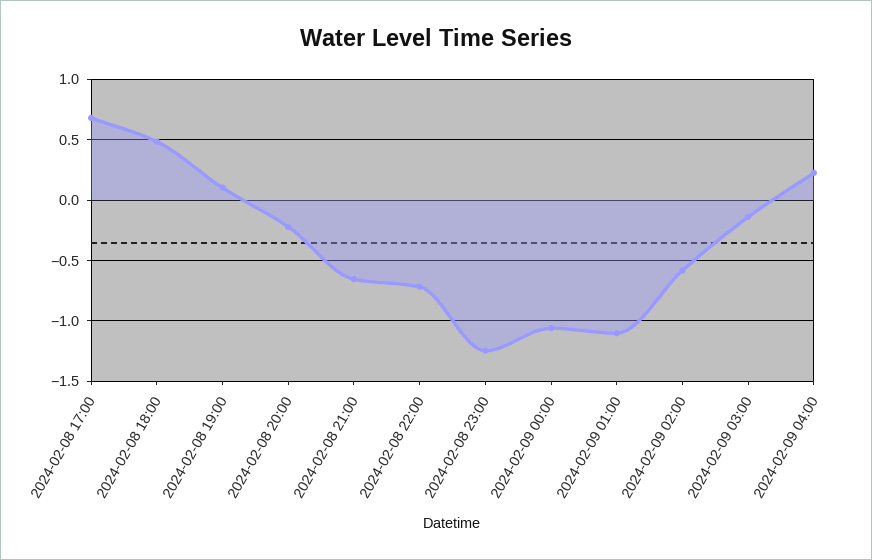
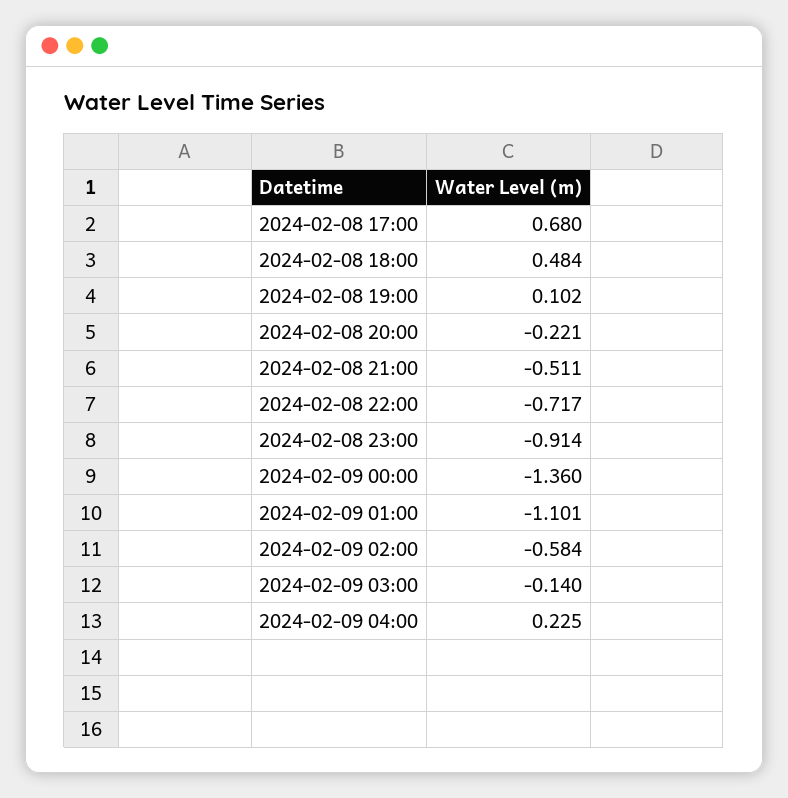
2024-02-08 21:00: -0.65 -> -0.511
2024-02-08 23:00: -1.25 -> -0.914
2024-02-09 00:00: -1.05 -> -1.36

